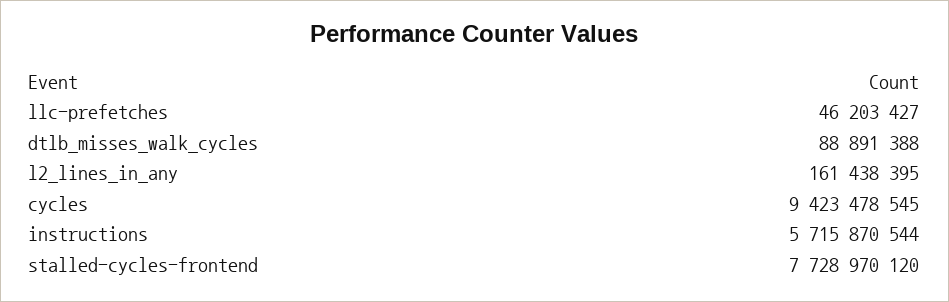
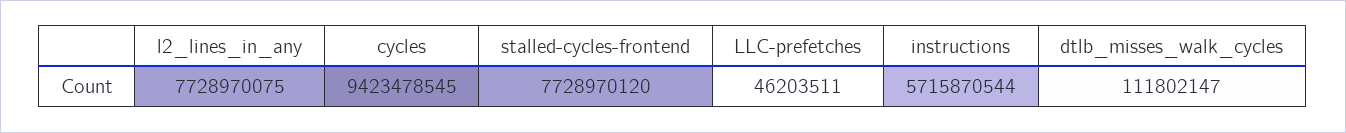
llc-prefetches: 46203427 -> 46203511
dtlb_misses_walk_cycles: 88891388 -> 111802147
l2_lines_in_any: 161438395 -> 7728970075

